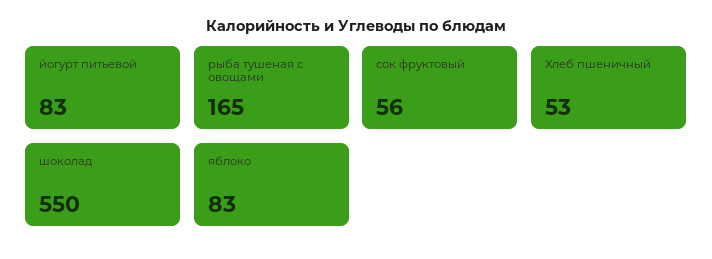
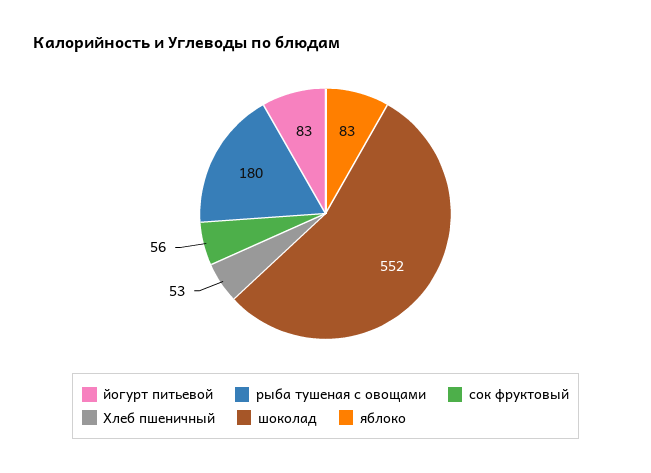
рыба тушеная с овощами: 165 -> 180
шоколад: 550 -> 552

